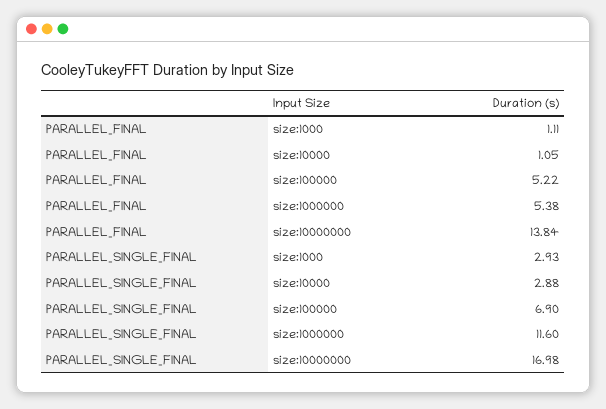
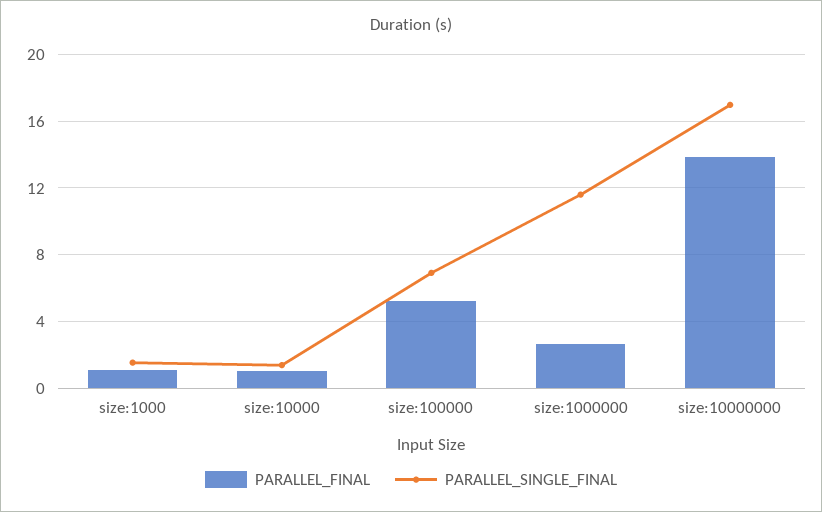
PARALLEL_FINAL, size:1000000: 5.38 -> 2.5
PARALLEL_SINGLE_FINAL, size:1000: 2.93 -> 1.5
PARALLEL_SINGLE_FINAL, size:10000: 2.88 -> 1.5

